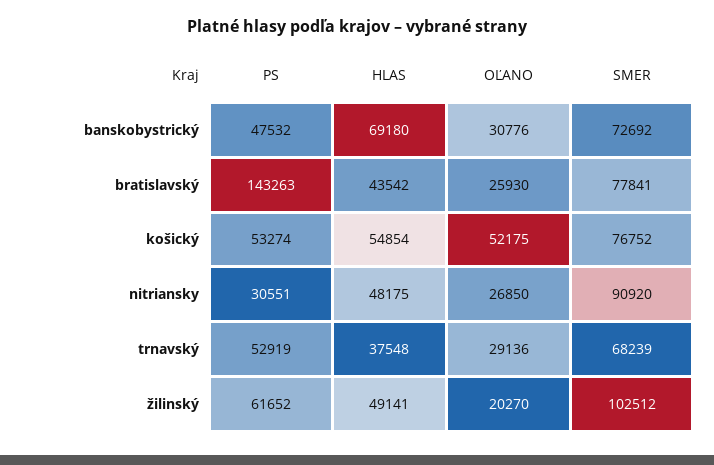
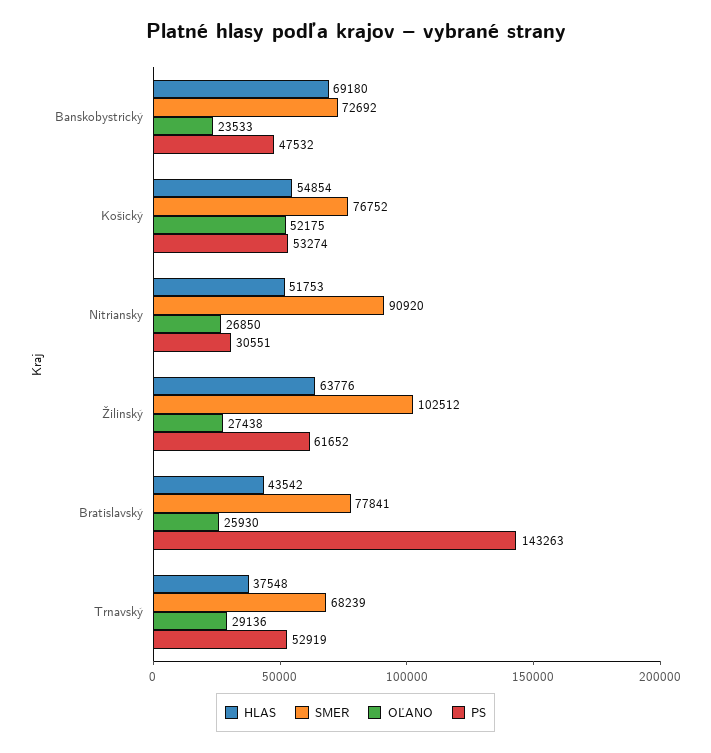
OĽANO, banskobystrický: 30776 -> 23533
HLAS, nitriansky: 48175 -> 51753
HLAS, žilinský: 49141 -> 63776
OĽANO, žilinský: 20270 -> 27438

